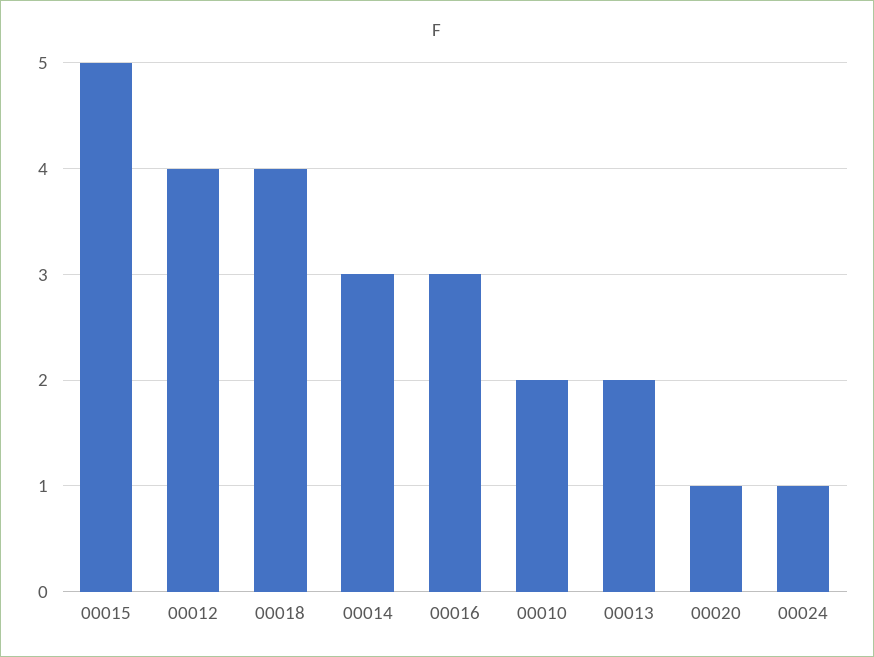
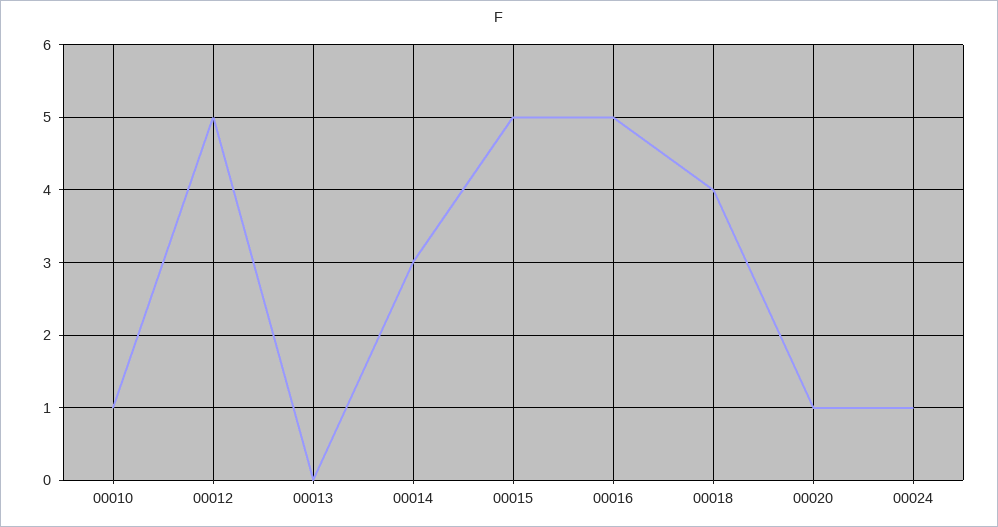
00012: 4 -> 5
00016: 3 -> 5
00010: 2 -> 1
00013: 2 -> 0

